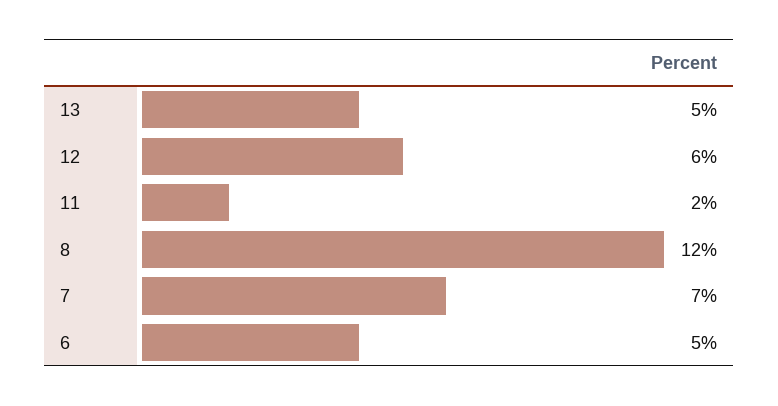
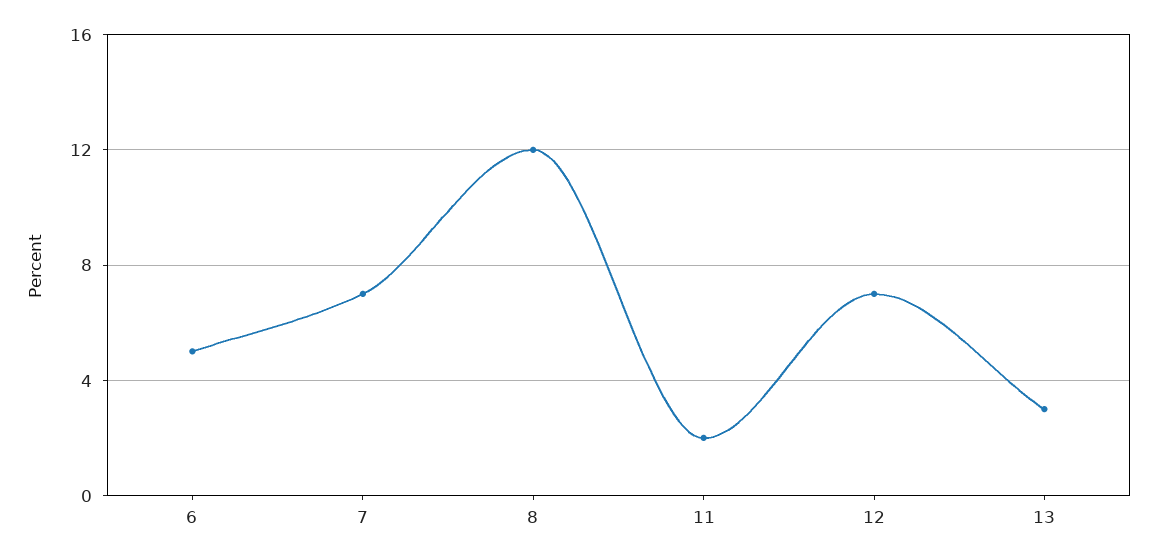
13: 5 -> 3
12: 6 -> 7

